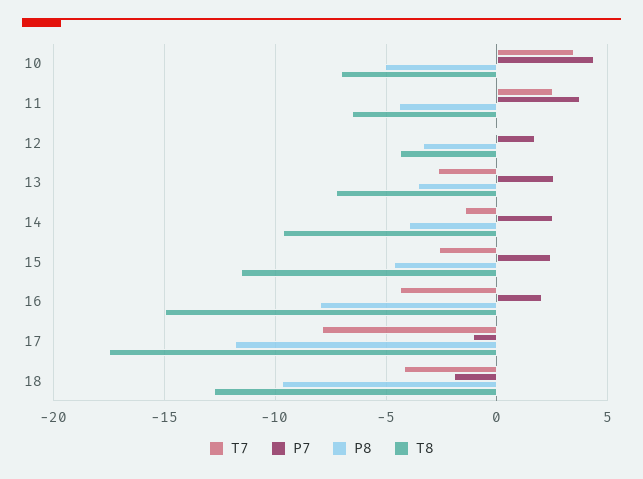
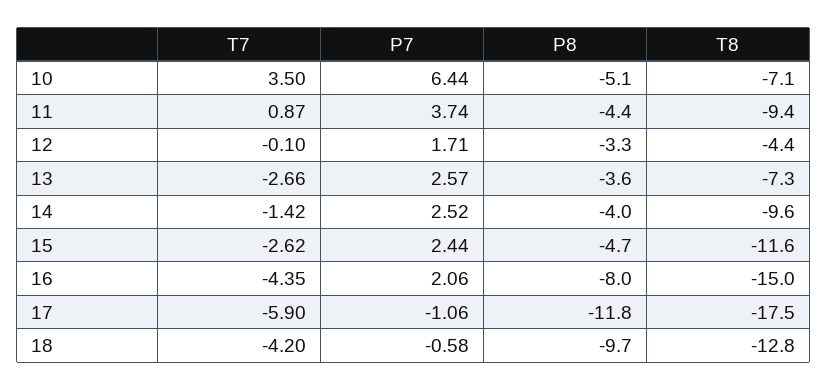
P7, 10: 4.5 -> 6.44
T7, 11: 2.5 -> 0.87
T8, 11: -6.5 -> -9.4
T7, 17: -8 -> -5.9
P7, 18: -2 -> -0.58

